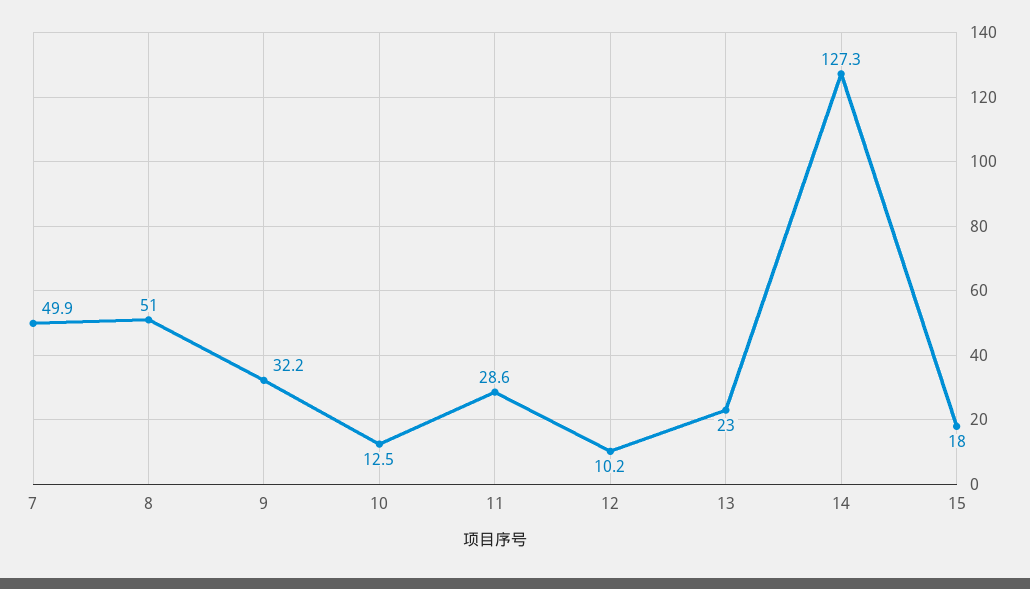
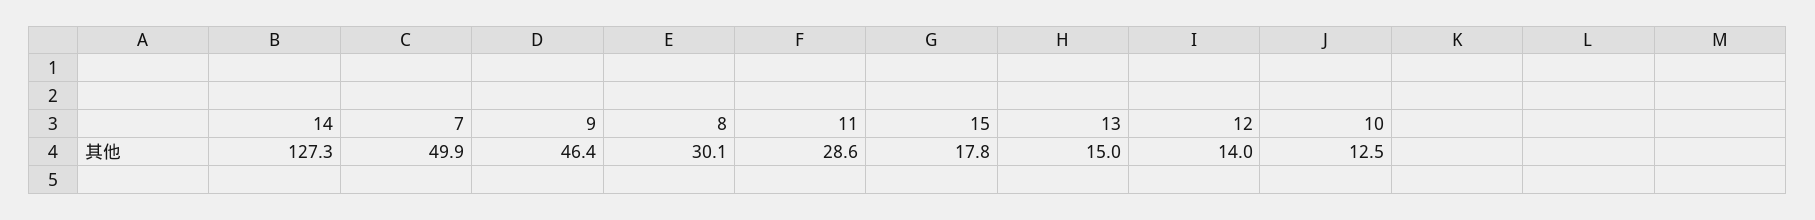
8: 51 -> 30.1
9: 32.2 -> 46.4
12: 10.2 -> 14
13: 23 -> 15
15: 18 -> 17.8

